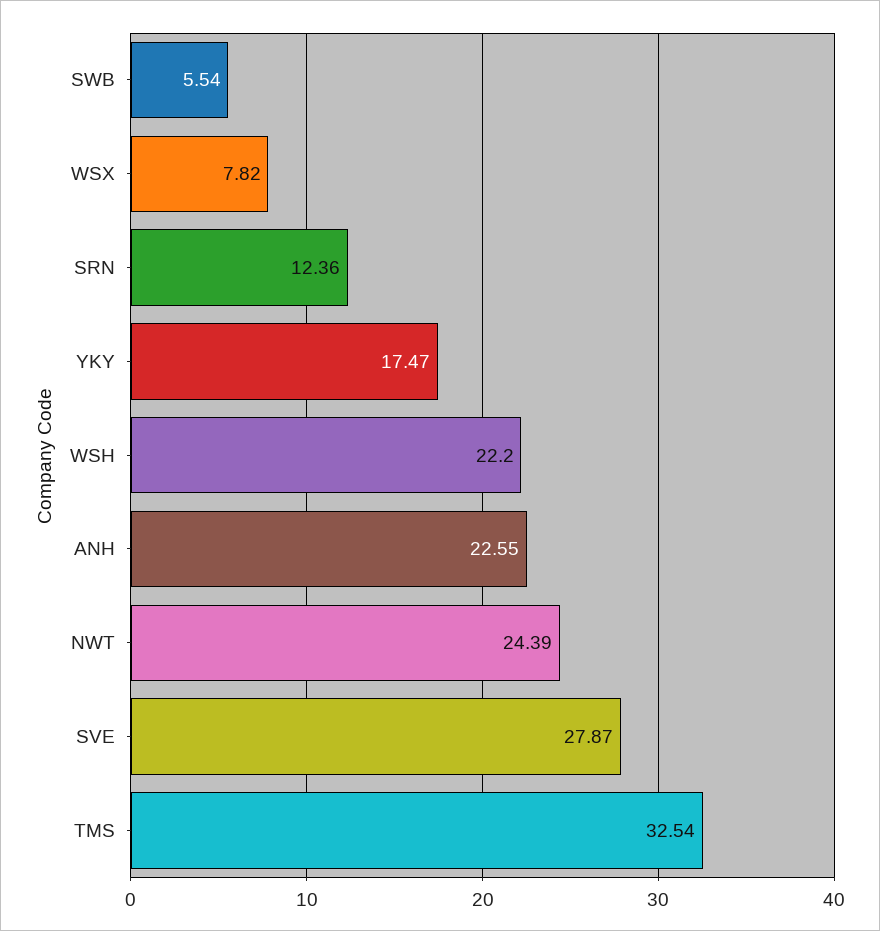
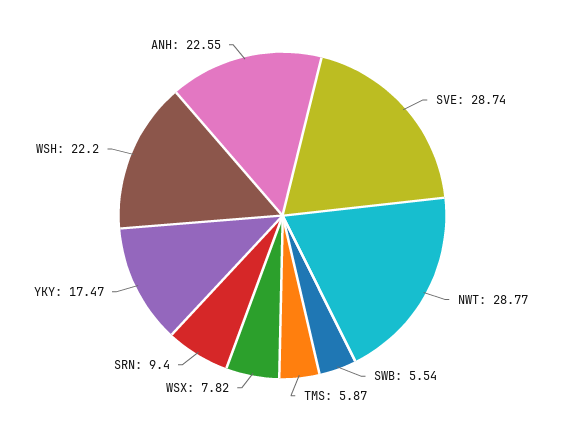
SRN: 12.36 -> 9.4
NWT: 24.39 -> 28.77
SVE: 27.87 -> 28.74
TMS: 32.54 -> 5.87

